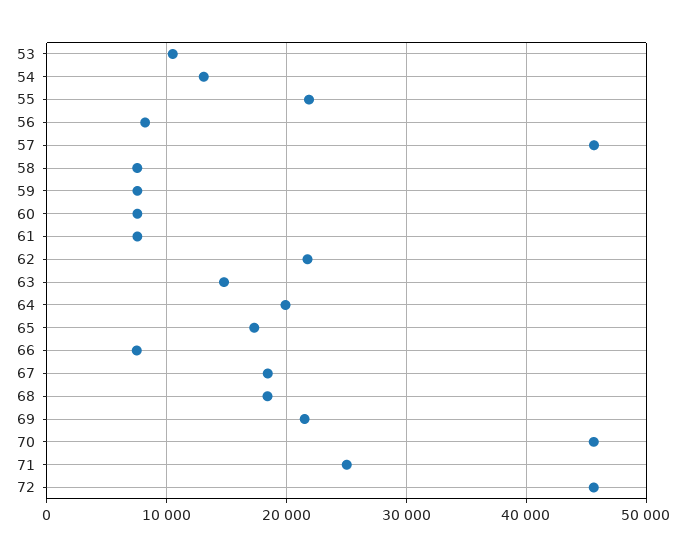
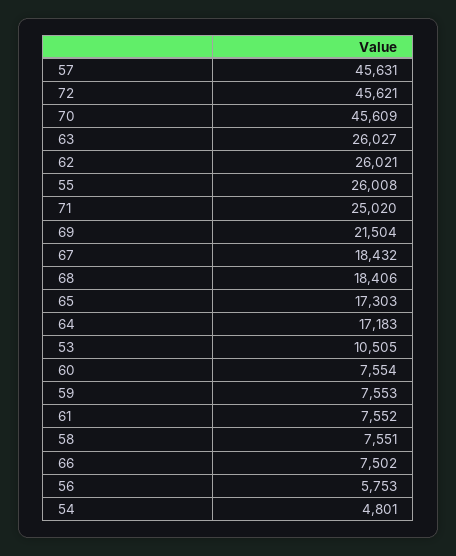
54: 13000 -> 4801
55: 22000 -> 26008
56: 8000 -> 5753
62: 22000 -> 26021
63: 15000 -> 26027
64: 20000 -> 17183

